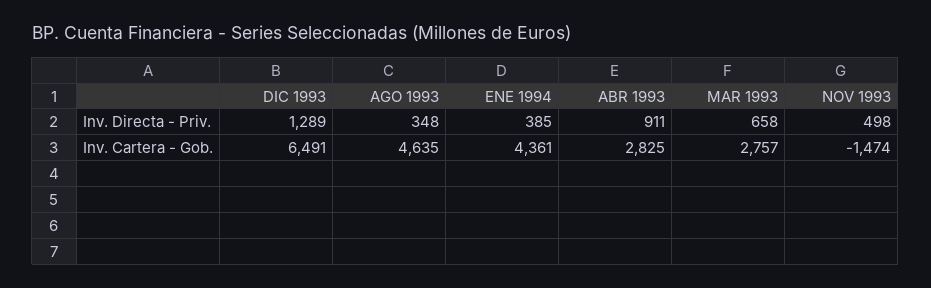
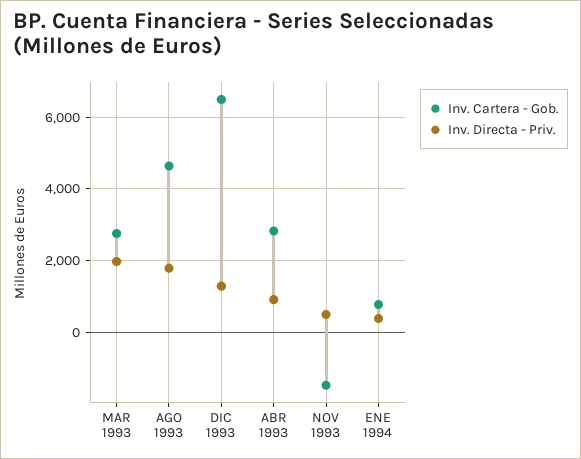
Inv. Directa - Priv., AGO 1993: 348 -> 1800
Inv. Directa - Priv., MAR 1993: 658 -> 2000
Inv. Cartera - Gob., ENE 1994: 4361 -> 800

